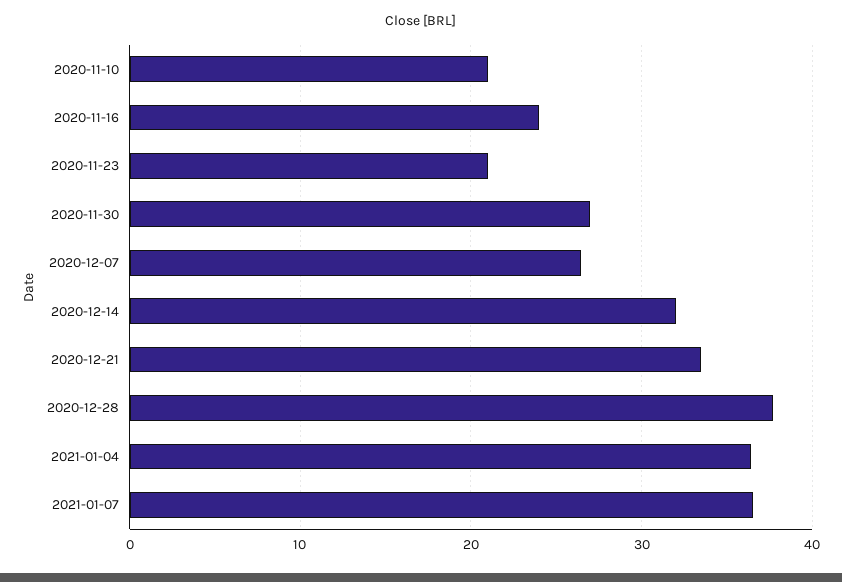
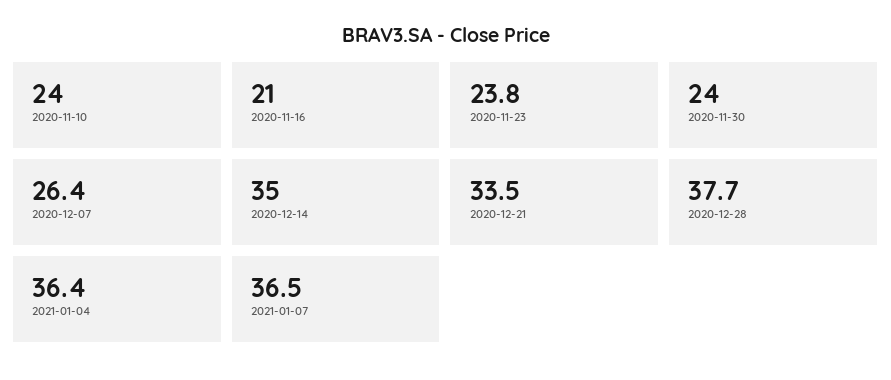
2020-11-10: 21 -> 24
2020-11-16: 24 -> 21
2020-11-23: 21 -> 23.8
2020-11-30: 27 -> 24
2020-12-14: 32 -> 35

